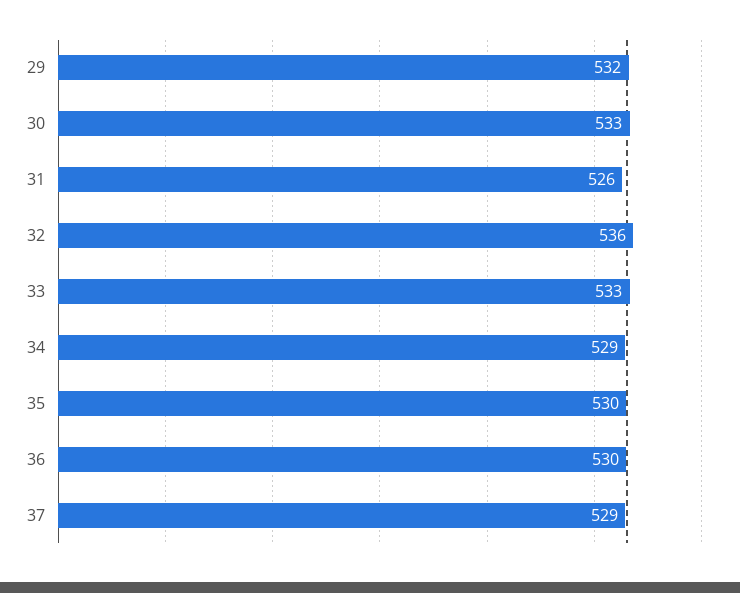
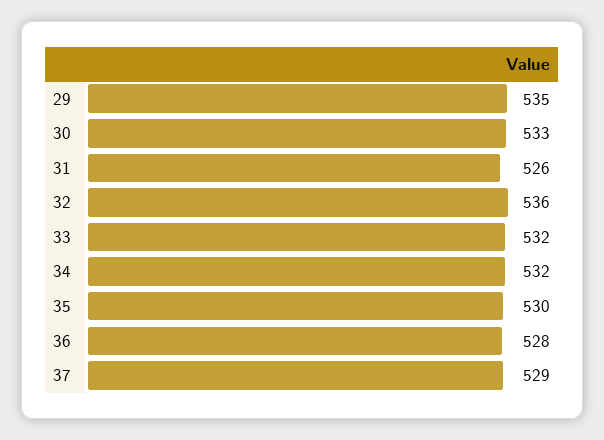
29: 532 -> 535
33: 533 -> 532
34: 529 -> 532
36: 530 -> 528

